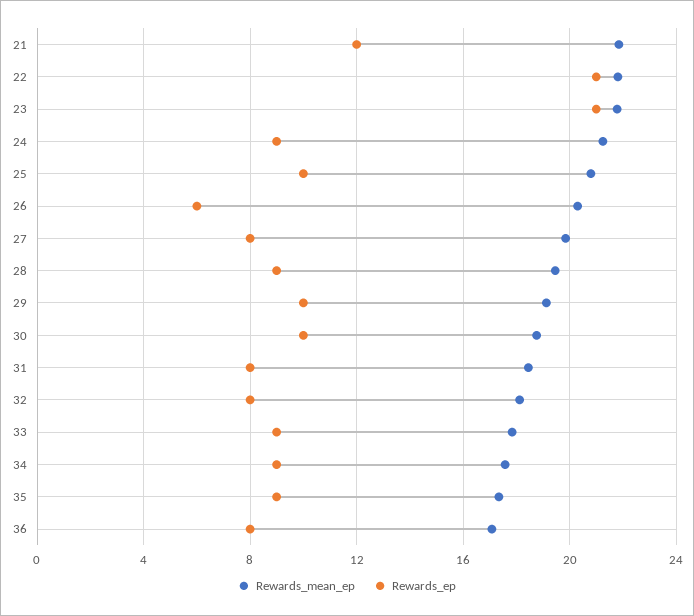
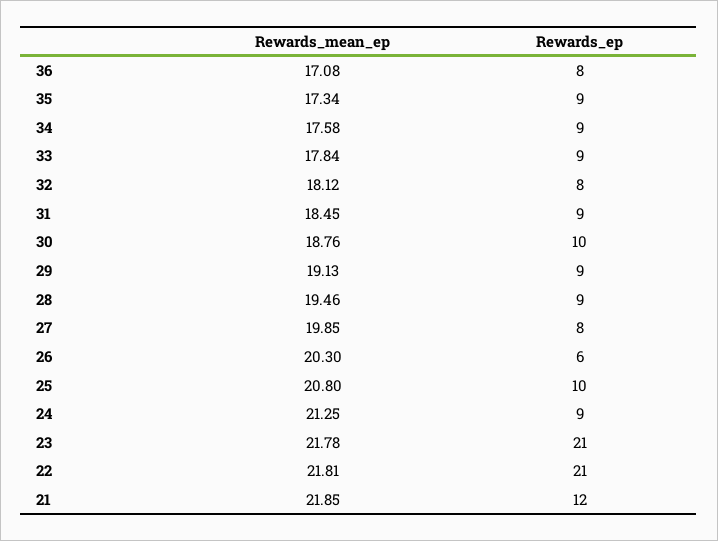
Rewards_ep, 29: 10 -> 9
Rewards_ep, 31: 8 -> 9

